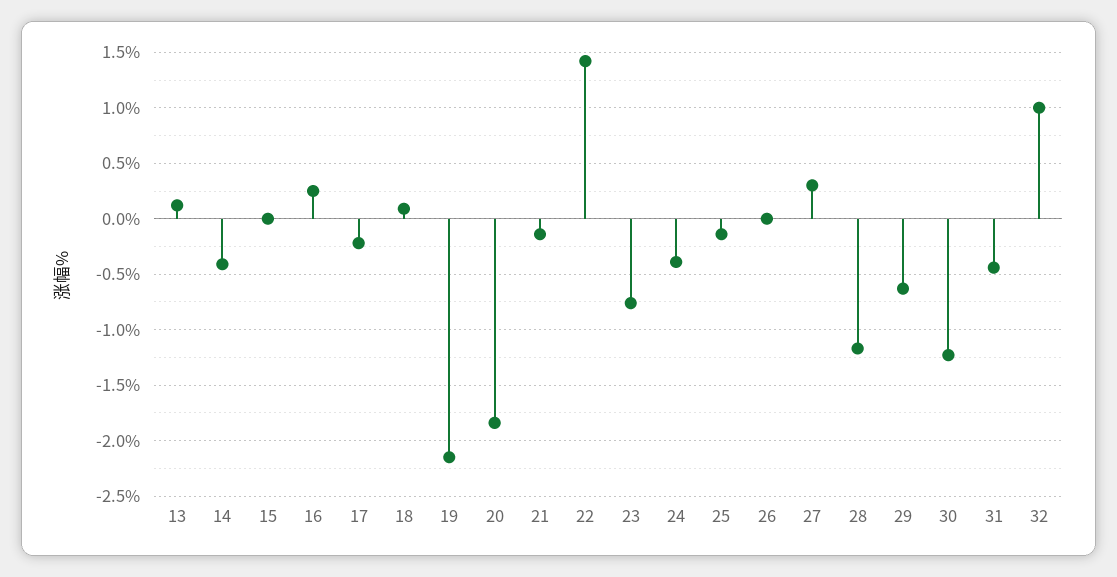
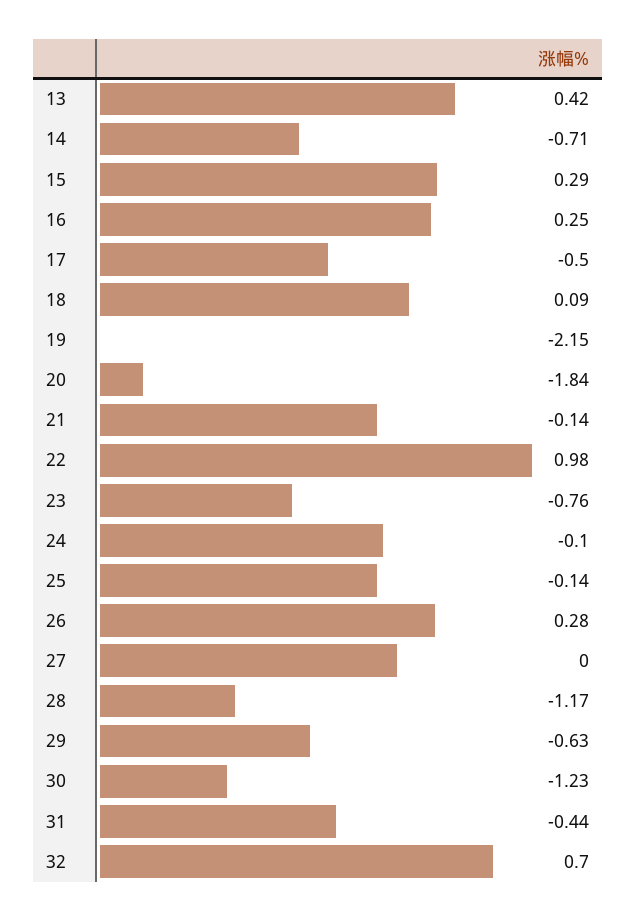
13: 0.1 -> 0.42
14: -0.4 -> -0.71
15: 0 -> 0.29
17: -0.2 -> -0.5
22: 1.4 -> 0.98
24: -0.4 -> -0.1
26: 0 -> 0.28
27: 0.3 -> 0
32: 1 -> 0.7

